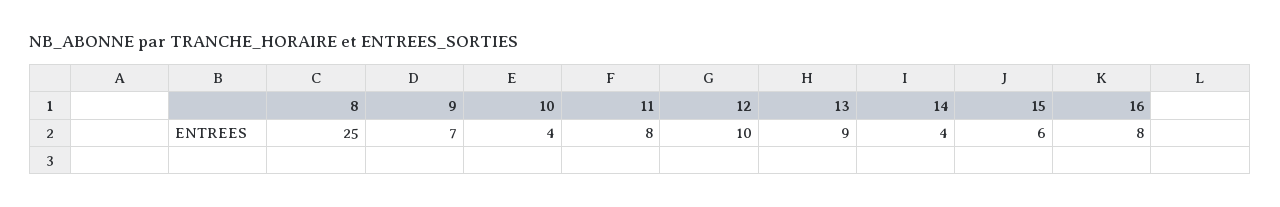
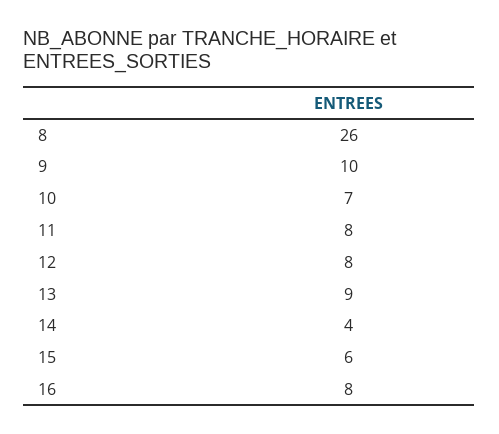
8: 25 -> 26
9: 7 -> 10
10: 4 -> 7
12: 10 -> 8

